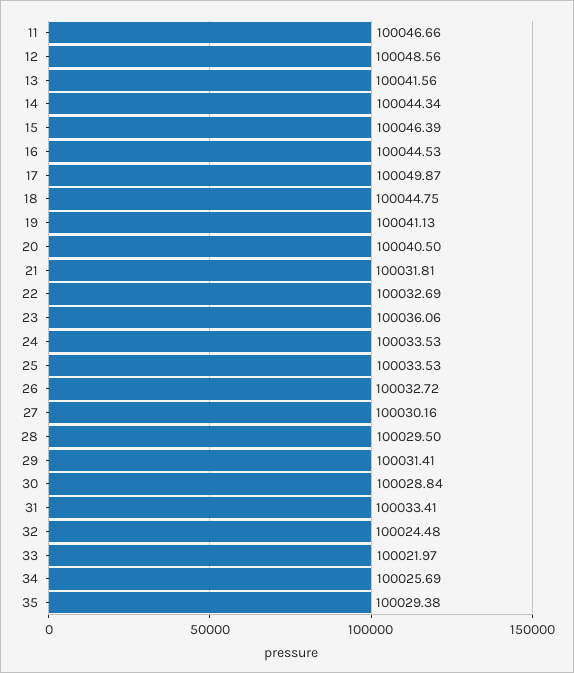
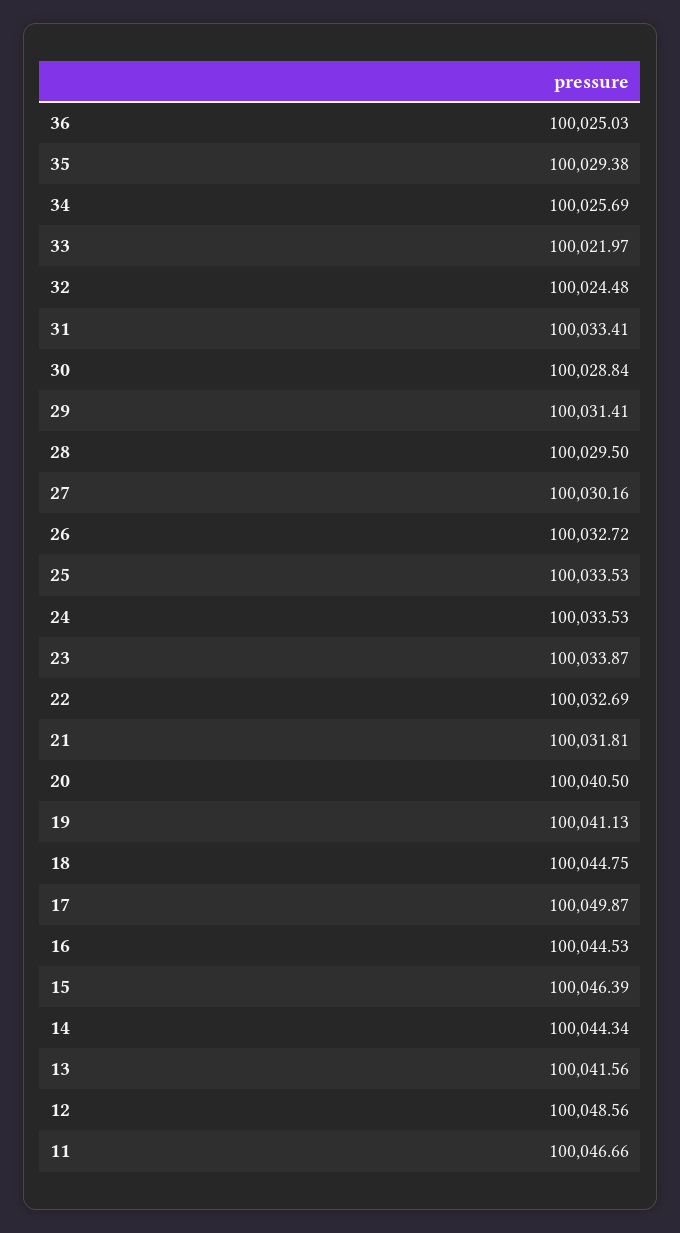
23: 100036.06 -> 100033.87
36: none -> 100025.03

